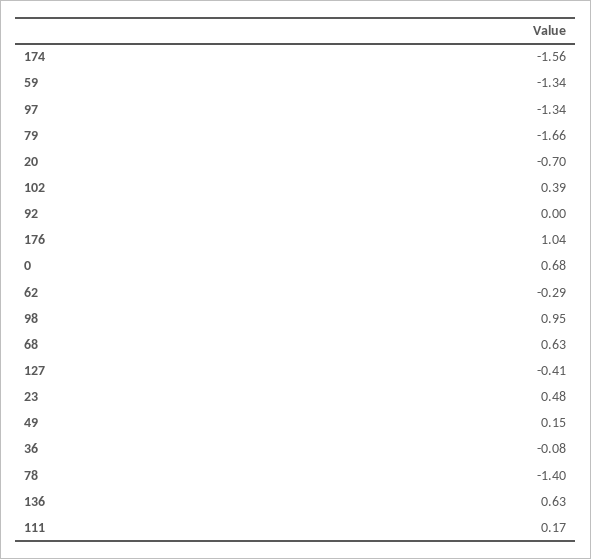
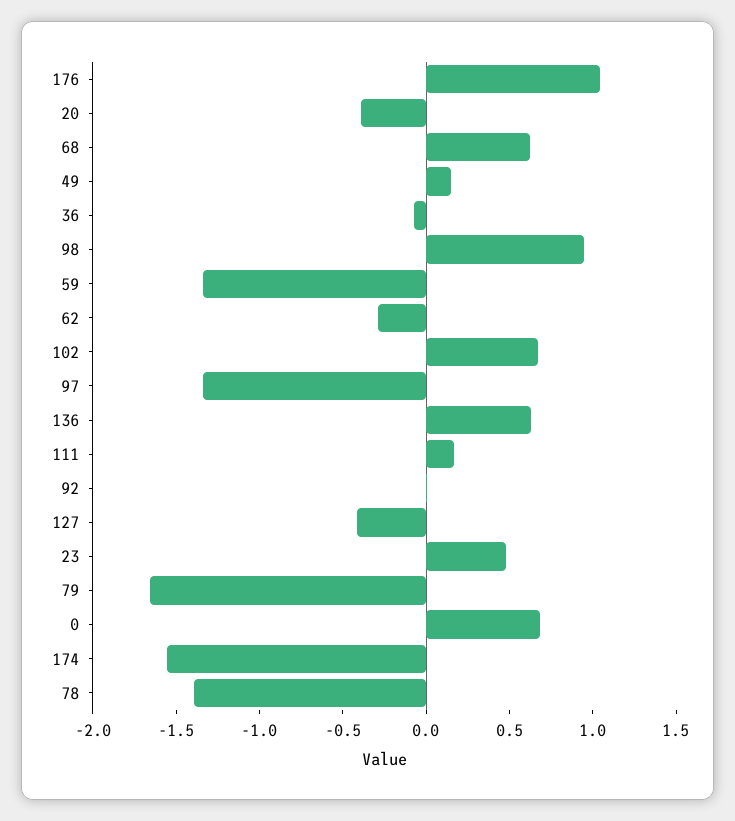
20: -0.7 -> -0.4
102: 0.39 -> 0.7

